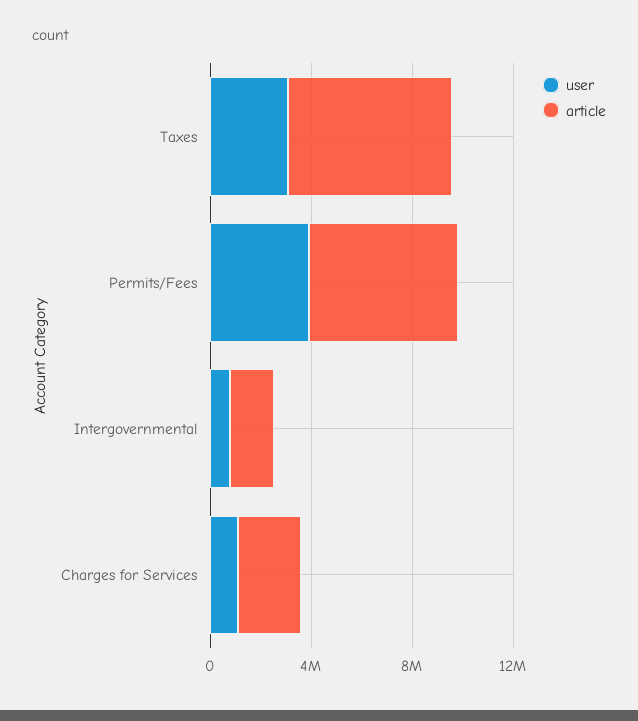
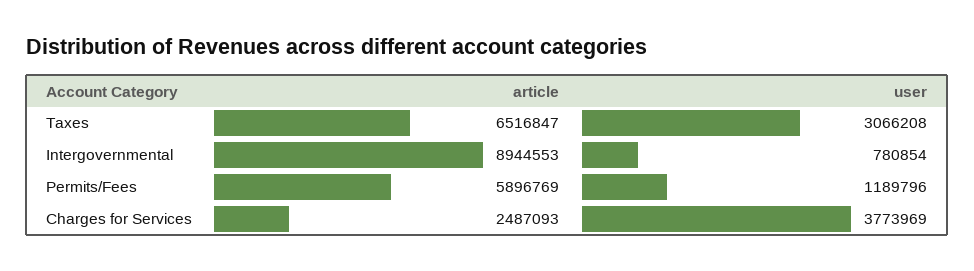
user, Permits/Fees: 4000000 -> 1189796
article, Intergovernmental: 2000000 -> 8944553
user, Charges for Services: 1000000 -> 3773969

